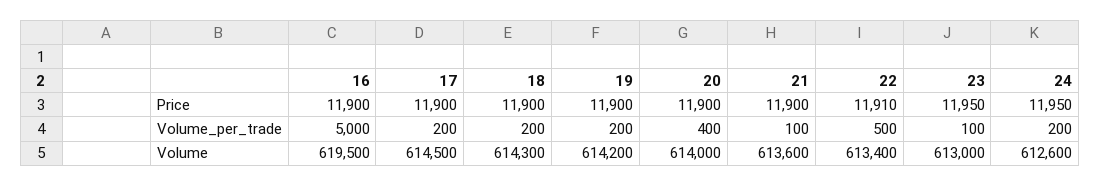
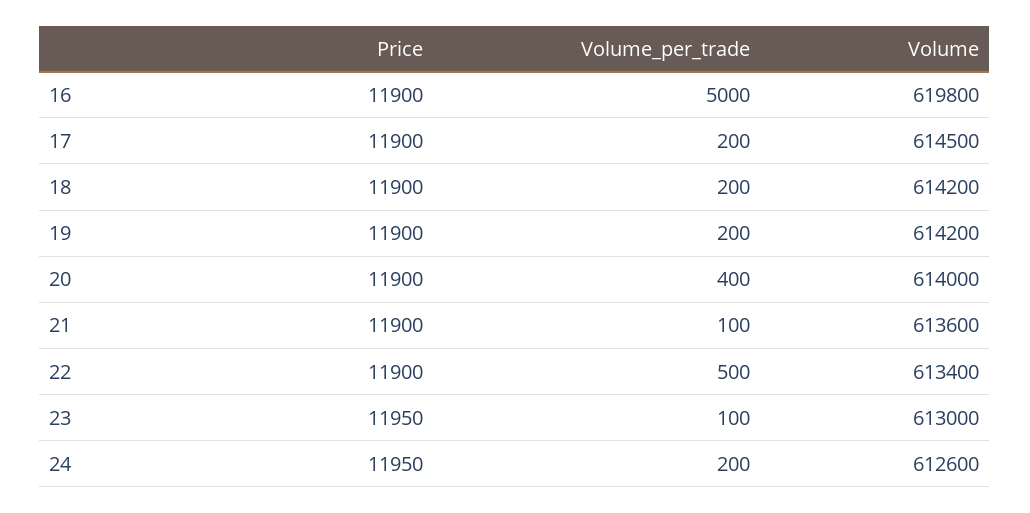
22, Price: 11910 -> 11900
16, Volume: 619500 -> 619800
18, Volume: 614300 -> 614200

